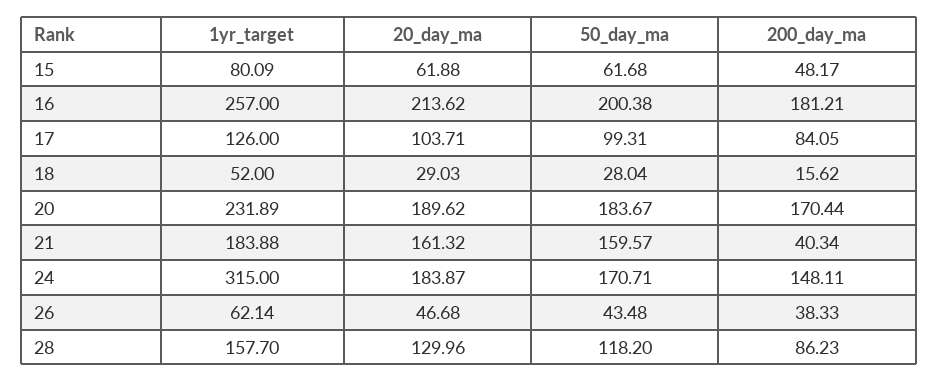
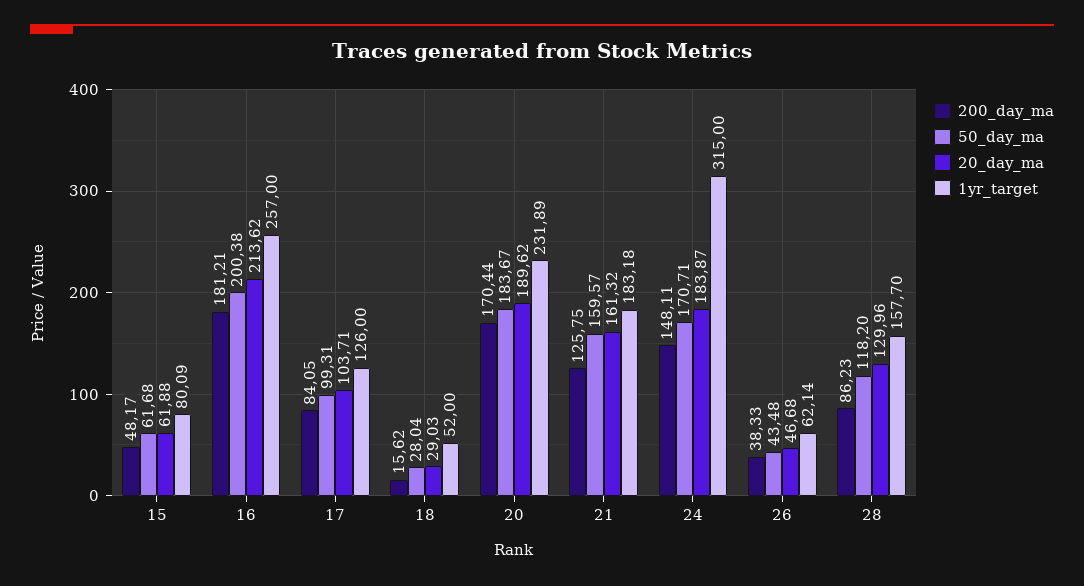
1yr_target, 21: 183.88 -> 183.18
200_day_ma, 21: 40.34 -> 125.75

